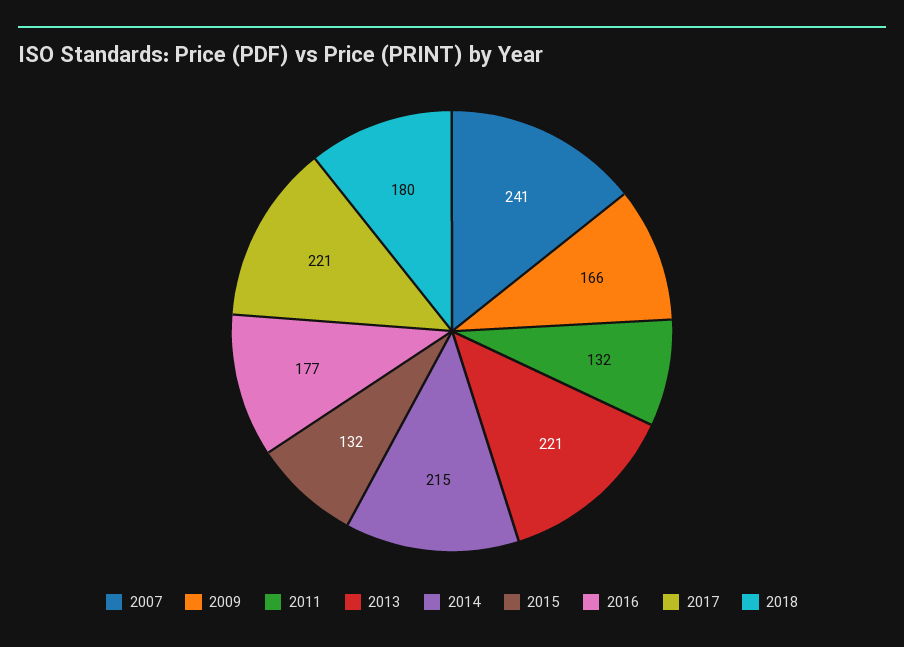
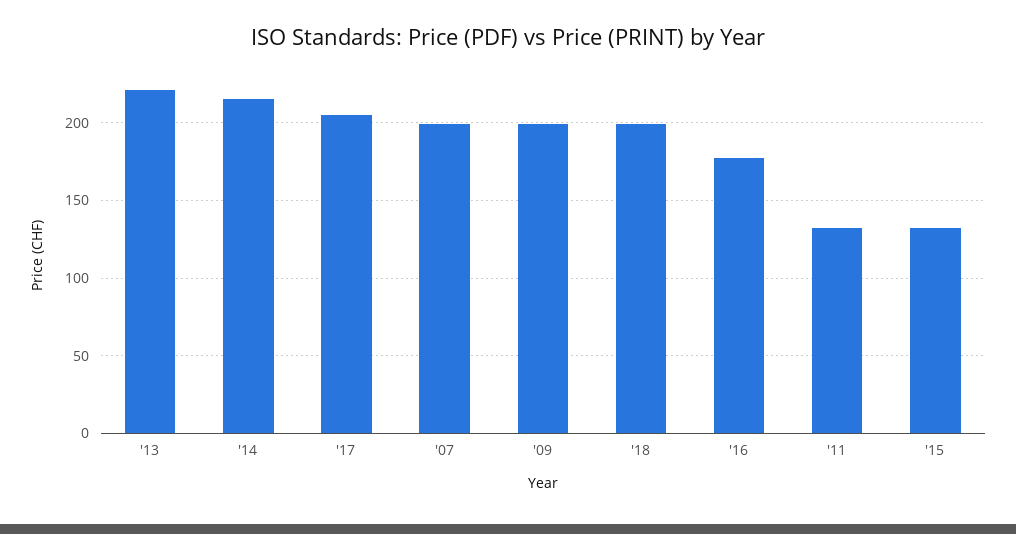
2007: 241 -> 200
2009: 166 -> 200
2017: 221 -> 205
2018: 180 -> 200

